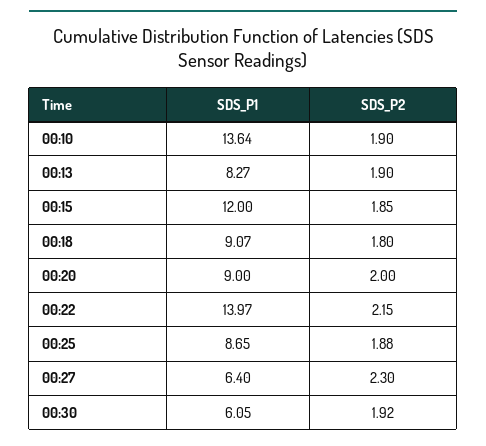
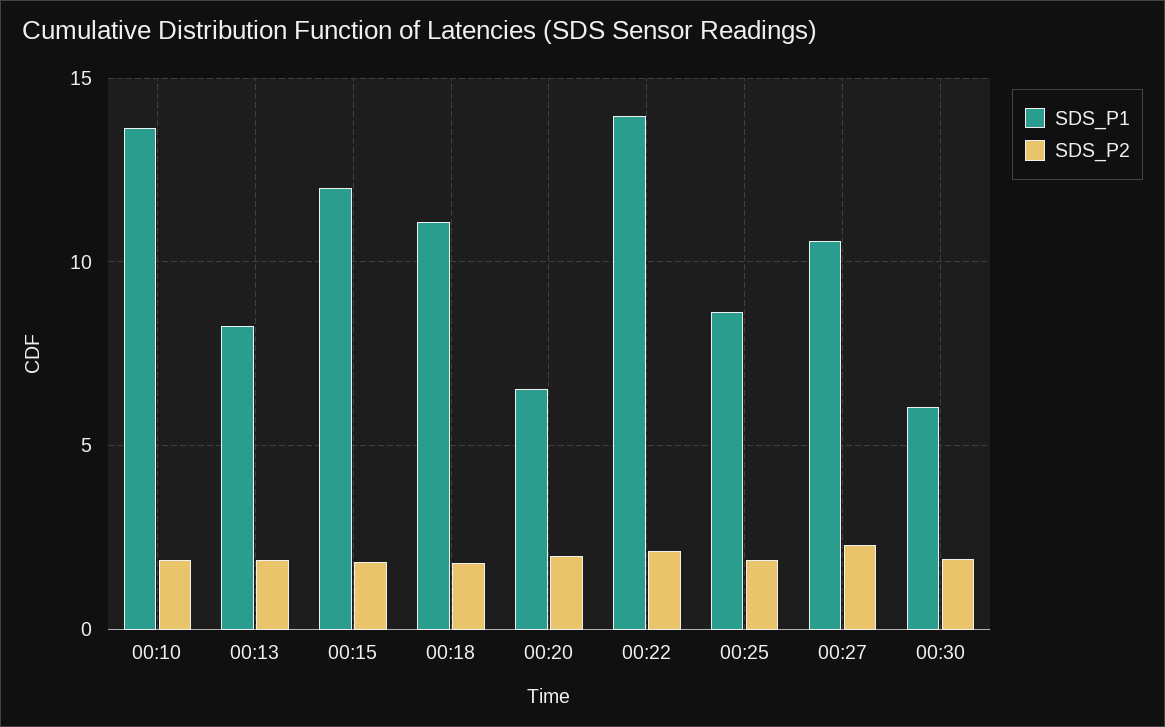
SDS_P1, 00:18: 9.07 -> 11
SDS_P1, 00:20: 9 -> 6.5
SDS_P1, 00:27: 6.4 -> 10.5

